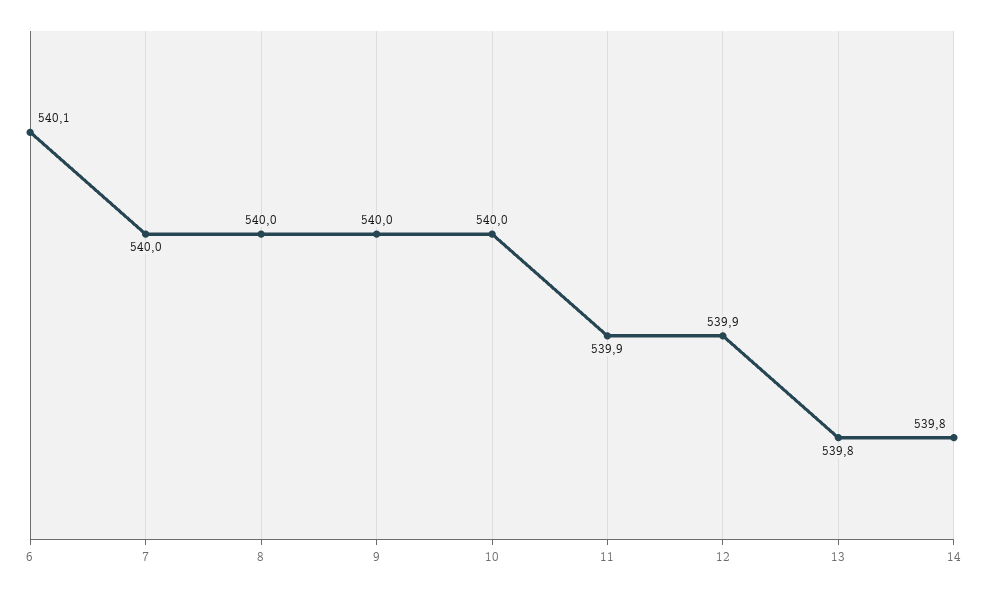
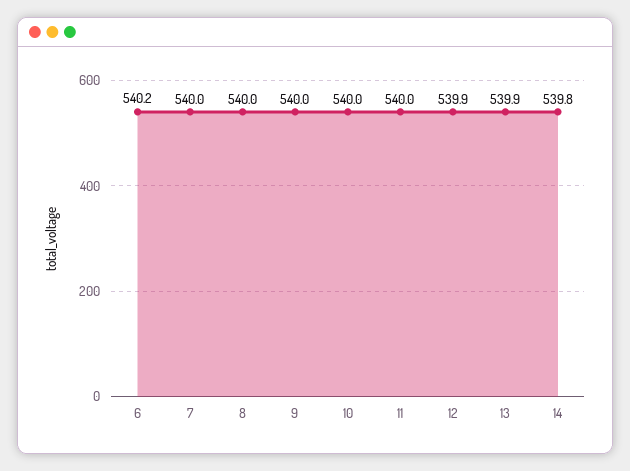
6: 540.1 -> 540.2
11: 539.9 -> 540
13: 539.8 -> 539.9

